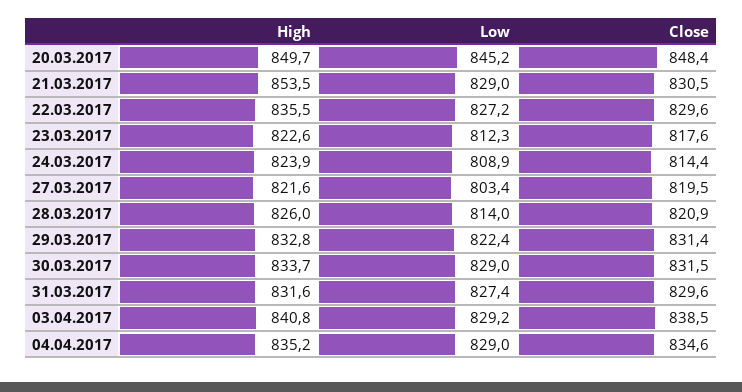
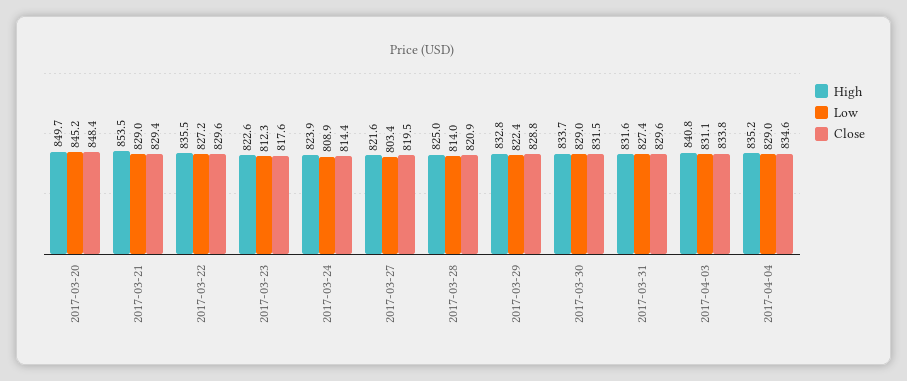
Close, 21.03.2017: 830.5 -> 829.4
High, 28.03.2017: 826 -> 825
Close, 29.03.2017: 831.4 -> 828.8
Low, 03.04.2017: 829.2 -> 831.1
Close, 03.04.2017: 838.5 -> 833.8

